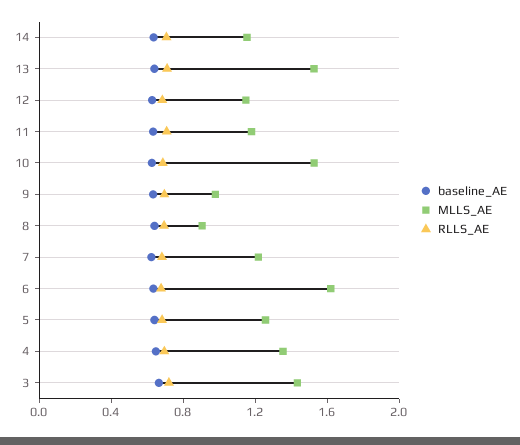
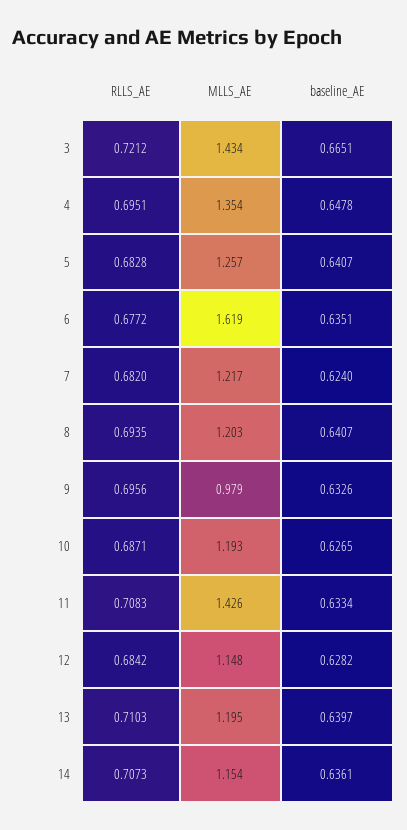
MLLS_AE, 13: 1.5 -> 1.195
MLLS_AE, 11: 1.2 -> 1.426
MLLS_AE, 10: 1.5 -> 1.193
MLLS_AE, 8: 0.9 -> 1.203

